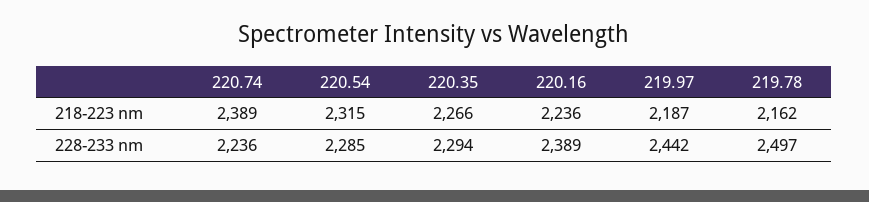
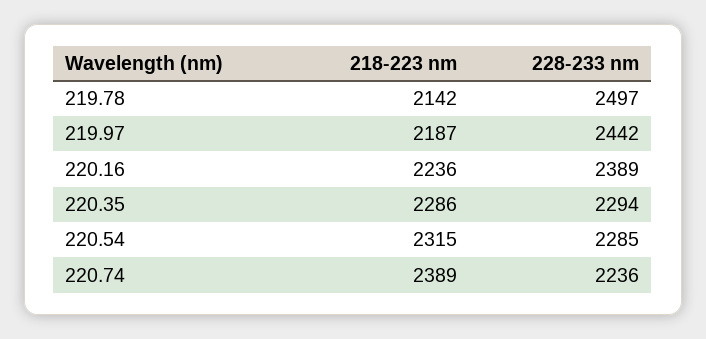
220.35, 218-223 nm: 2266 -> 2286
219.78, 218-223 nm: 2162 -> 2142

